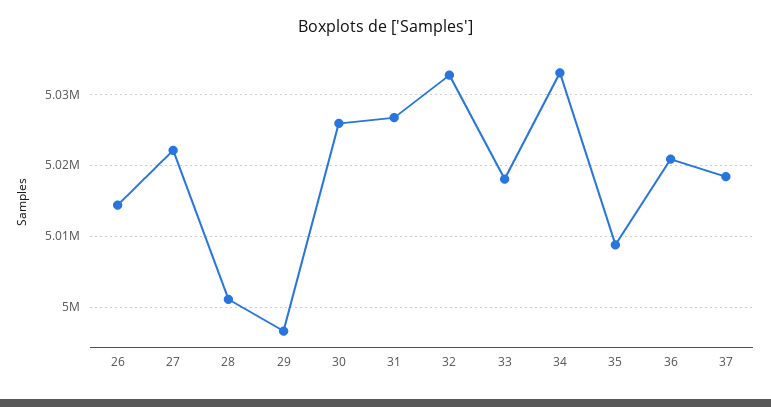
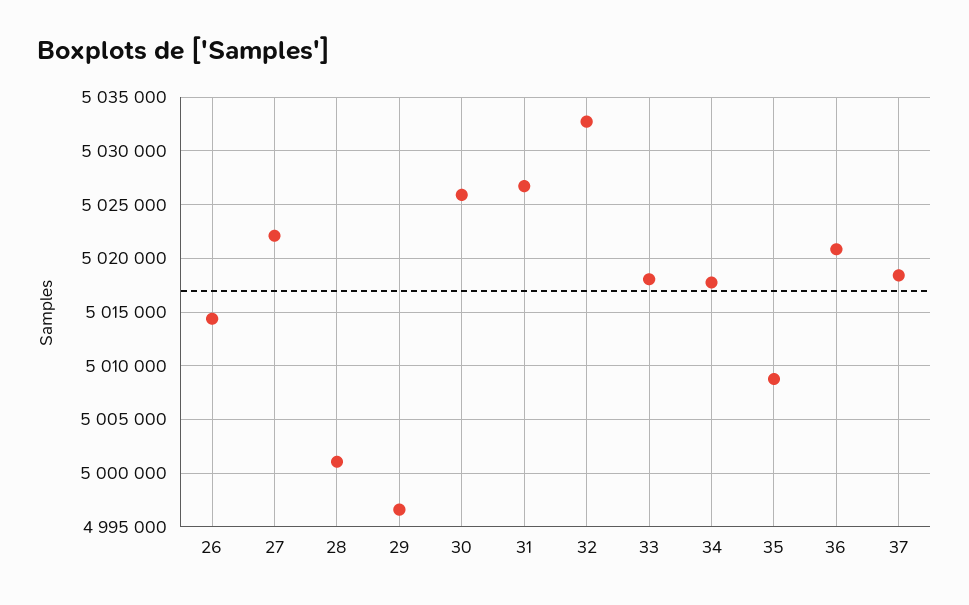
34: 5033000 -> 5018000

